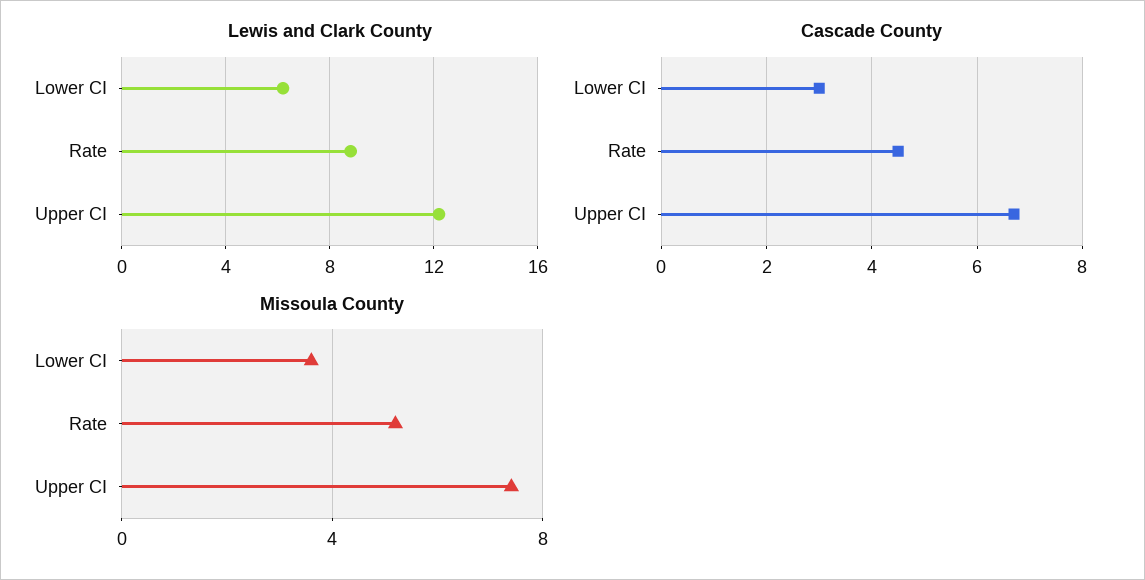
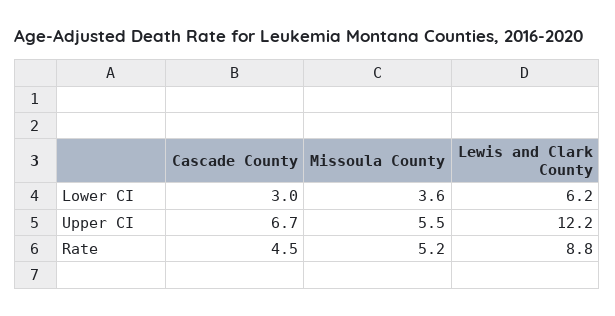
Missoula County, Upper CI: 7.5 -> 5.5

